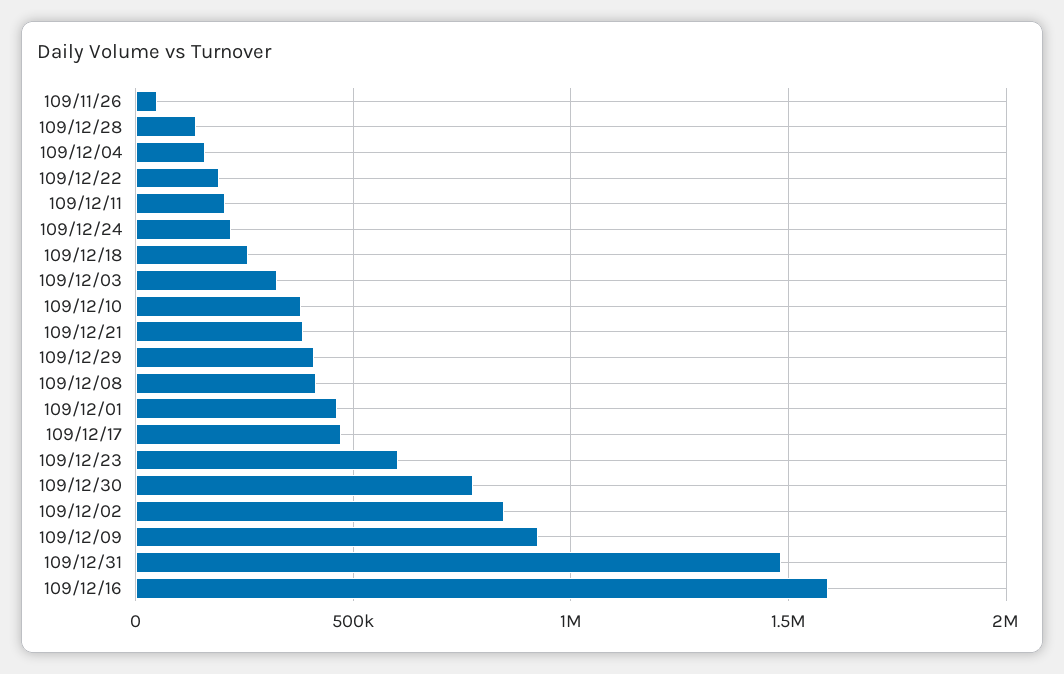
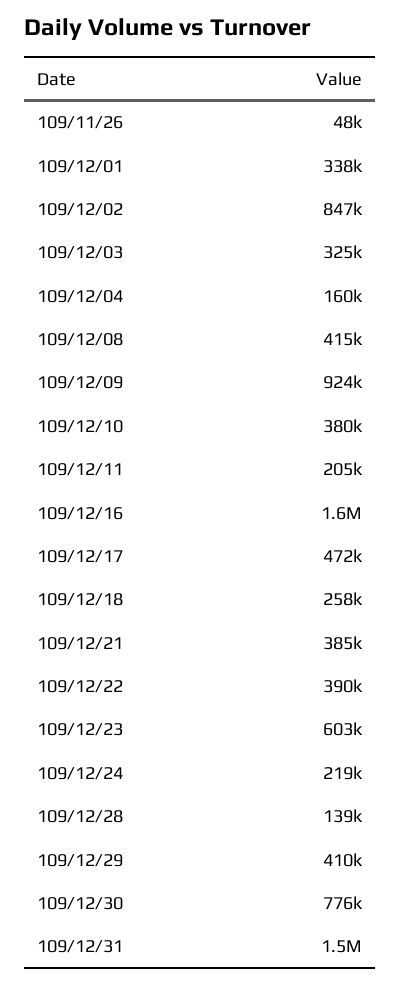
109/12/22: 200000 -> 390000
109/12/01: 450000 -> 338000

